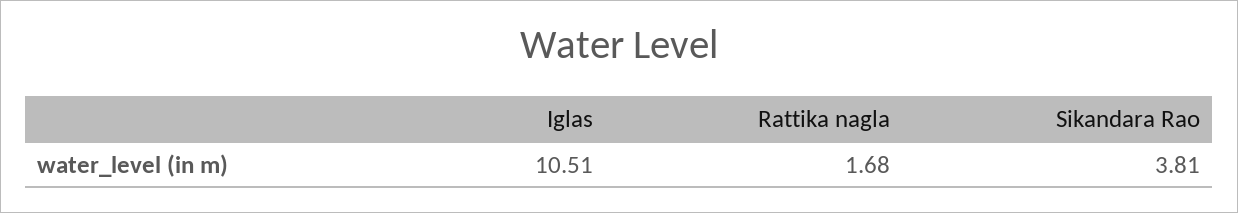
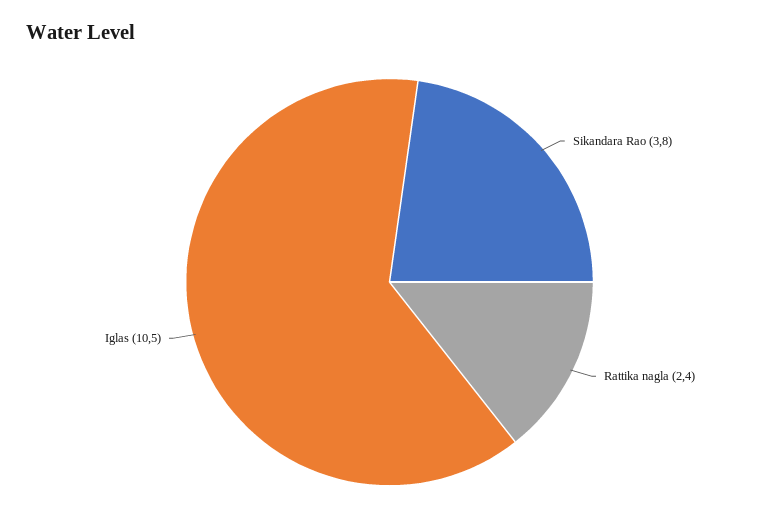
Rattika nagla: 1.68 -> 2.4

